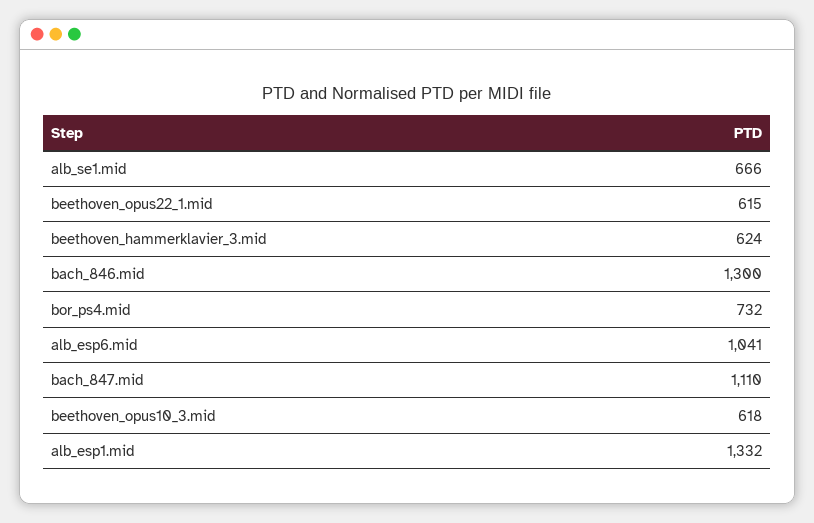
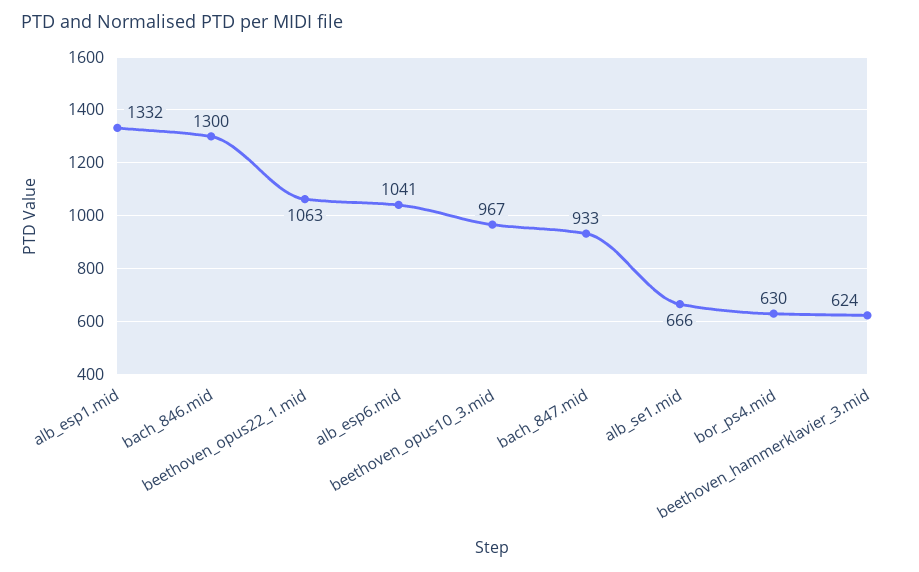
beethoven_opus22_1.mid: 615 -> 1063
bor_ps4.mid: 732 -> 630
bach_847.mid: 1110 -> 933
beethoven_opus10_3.mid: 618 -> 967

